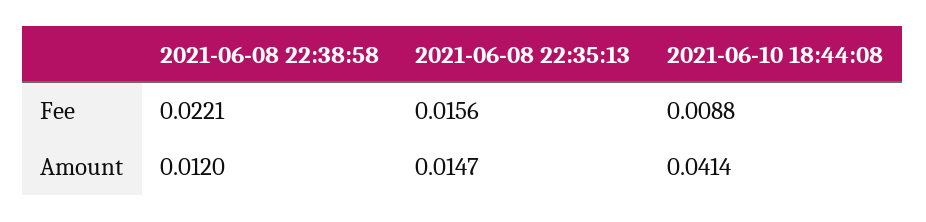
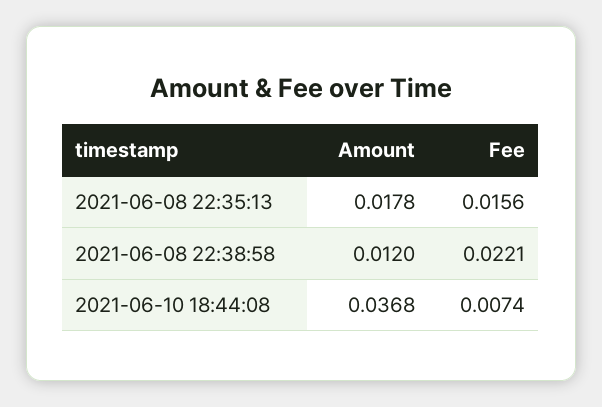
2021-06-10 18:44:08, Fee: 0.0088 -> 0.0074
2021-06-08 22:35:13, Amount: 0.0147 -> 0.0178
2021-06-10 18:44:08, Amount: 0.0414 -> 0.0368

